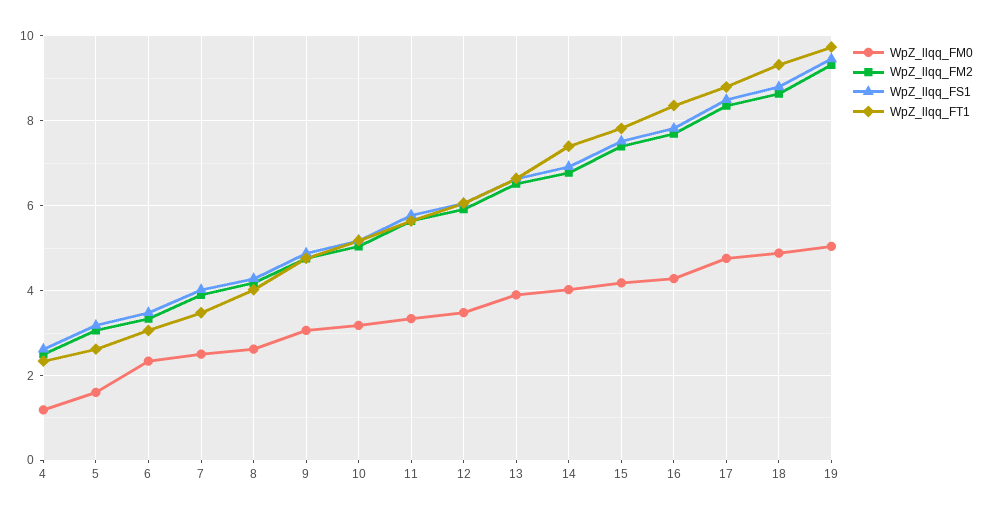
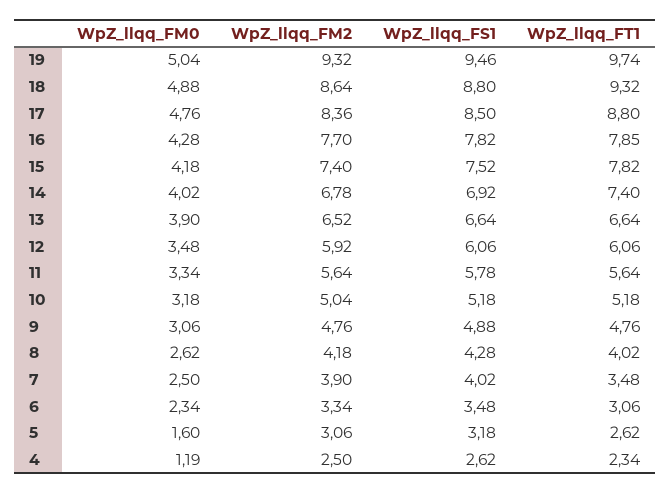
WpZ_llqq_FT1, 16: 8.4 -> 7.85

